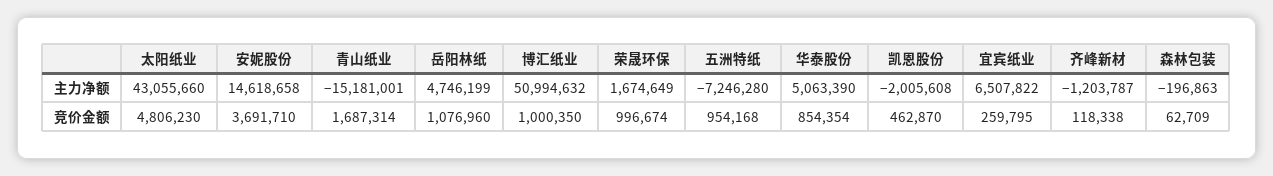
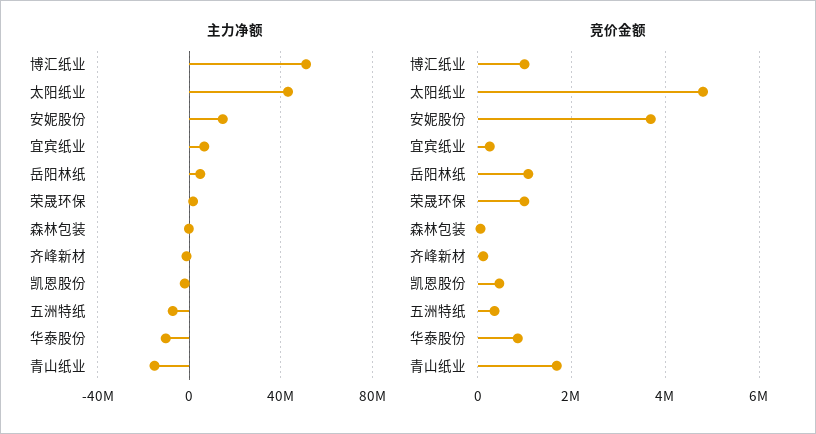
主力净额, 华泰股份: 5063390 -> -10000000
竞价金额, 五洲特纸: 954168 -> 400000

